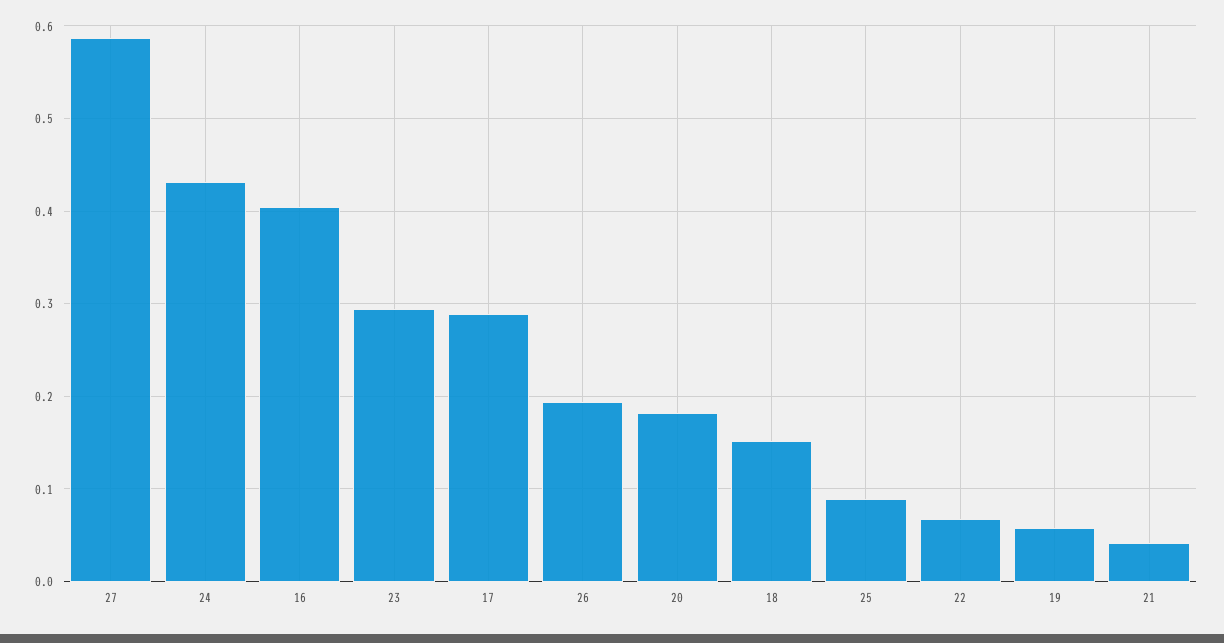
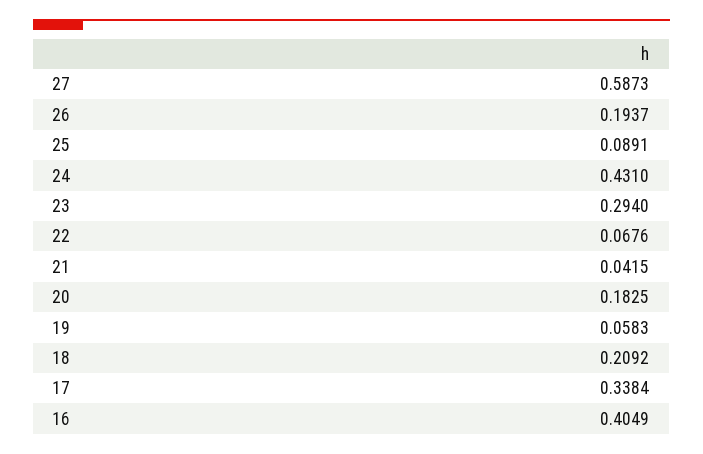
17: 0.29 -> 0.3384
18: 0.15 -> 0.2092

